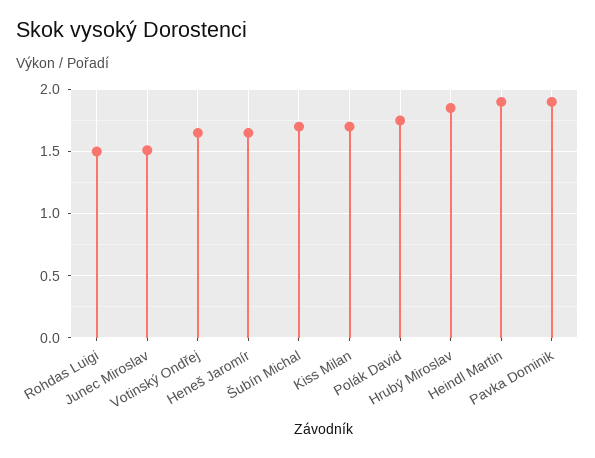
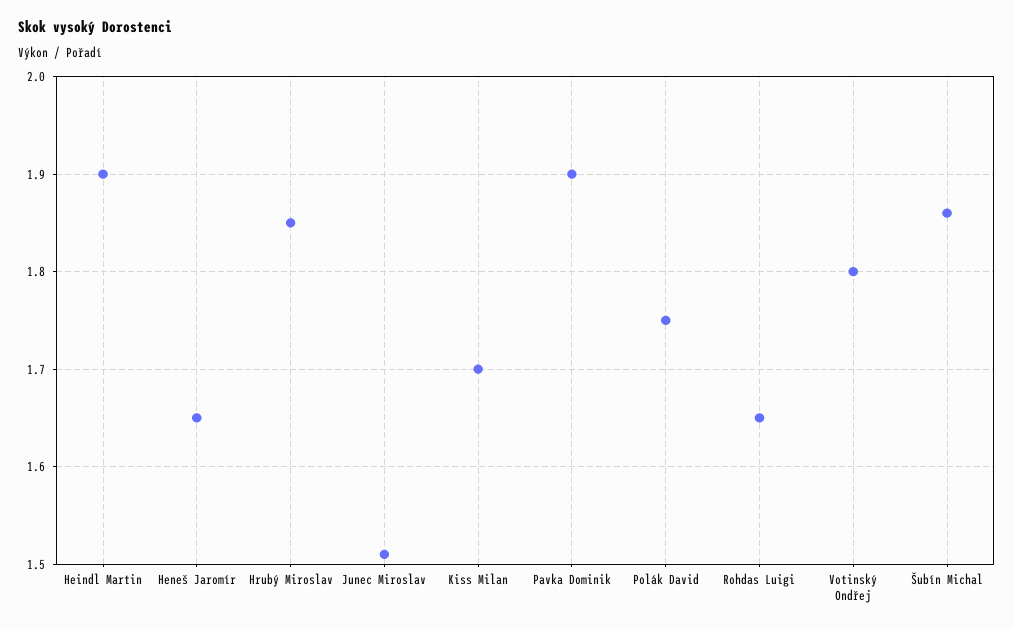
Rohdas Luigi: 1.5 -> 1.65
Votinský Ondřej: 1.65 -> 1.8
Šubín Michal: 1.7 -> 1.86

